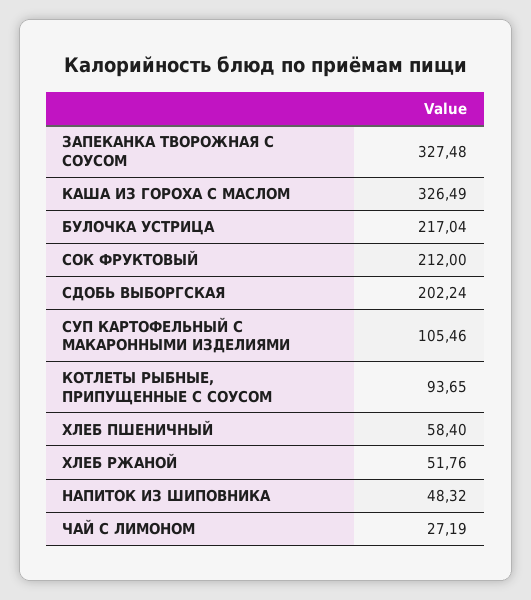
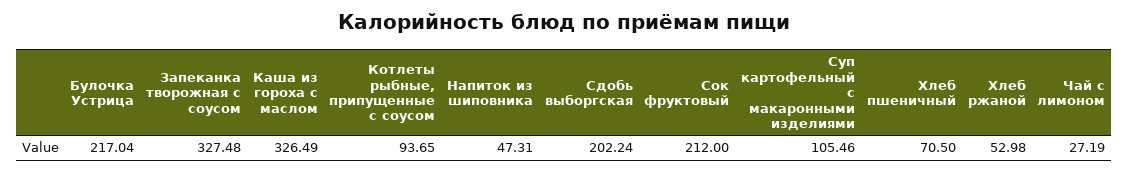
ХЛЕБ ПШЕНИЧНЫЙ: 58.4 -> 70.5
ХЛЕБ РЖАНОЙ: 51.76 -> 52.98
НАПИТОК ИЗ ШИПОВНИКА: 48.32 -> 47.31

